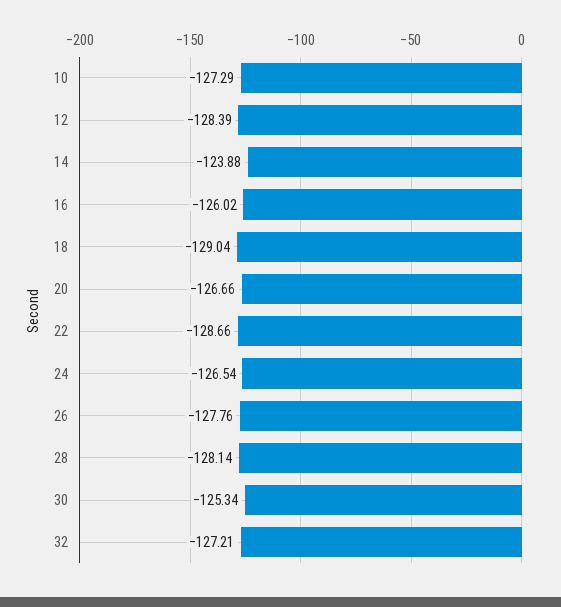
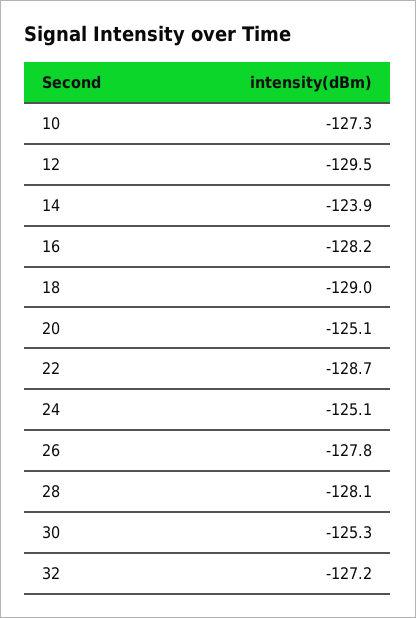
12: -128.39 -> -129.5
16: -126.02 -> -128.2
20: -126.66 -> -125.1
24: -126.54 -> -125.1

